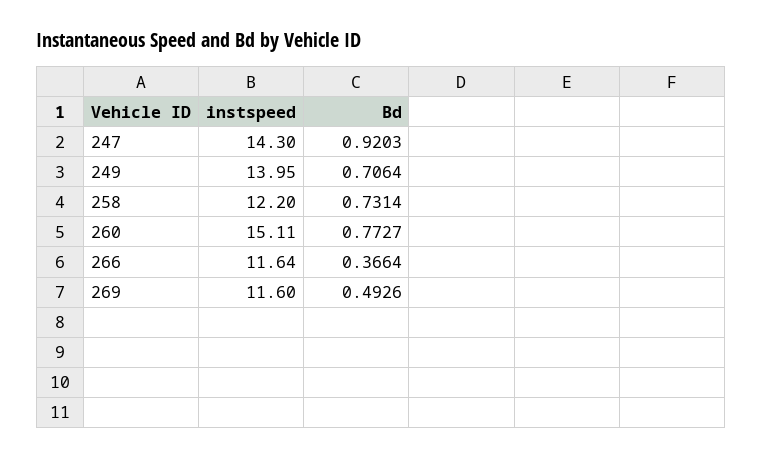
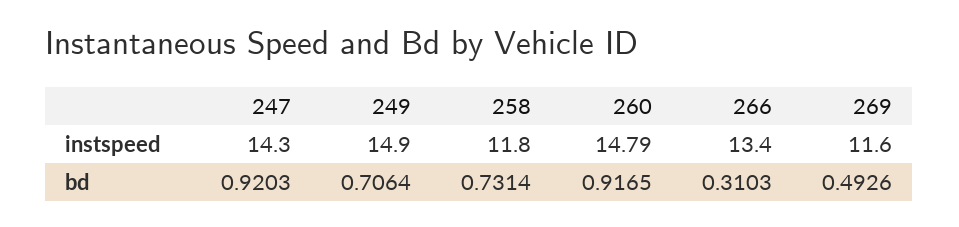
instspeed, 249: 13.95 -> 14.9
instspeed, 258: 12.2 -> 11.8
instspeed, 260: 15.11 -> 14.79
Bd, 260: 0.7727 -> 0.9165
instspeed, 266: 11.64 -> 13.4
Bd, 266: 0.3664 -> 0.3103

